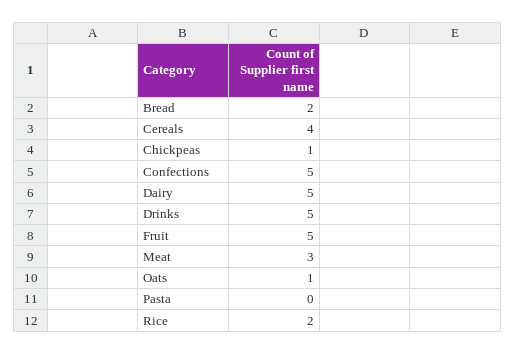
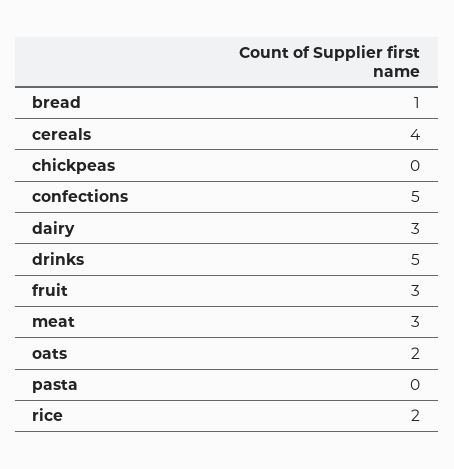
Bread: 2 -> 1
Chickpeas: 1 -> 0
Dairy: 5 -> 3
Fruit: 5 -> 3
Oats: 1 -> 2

